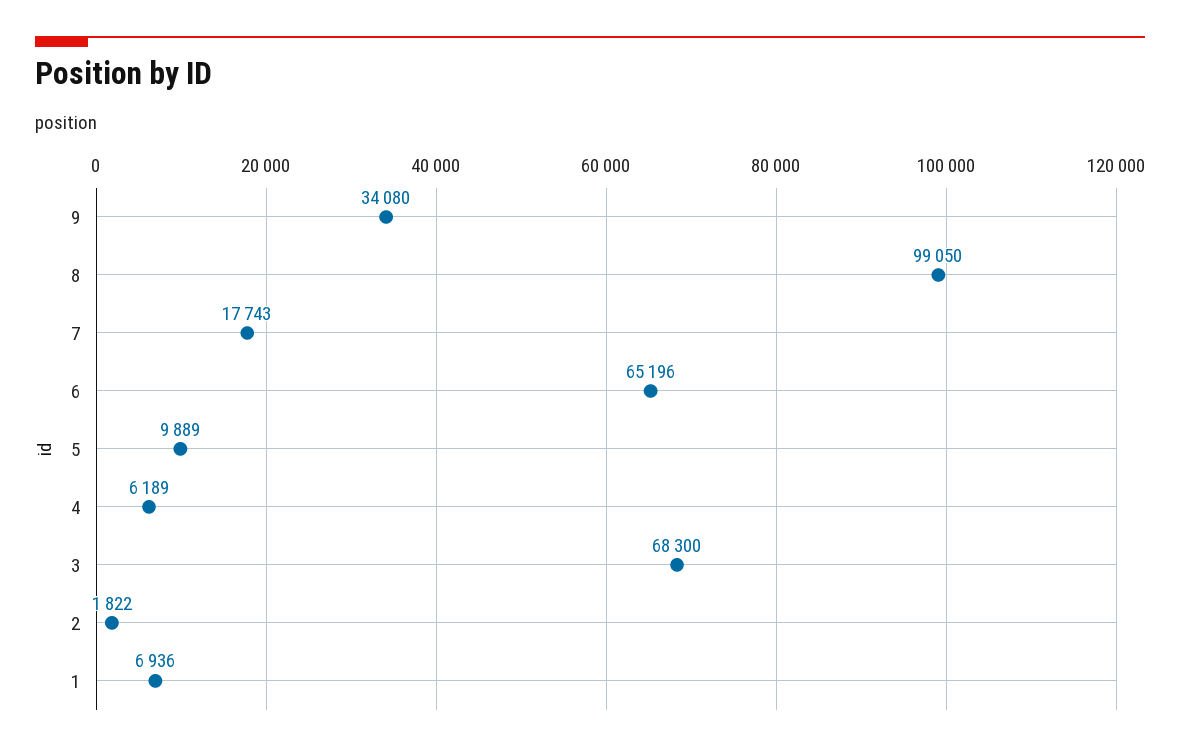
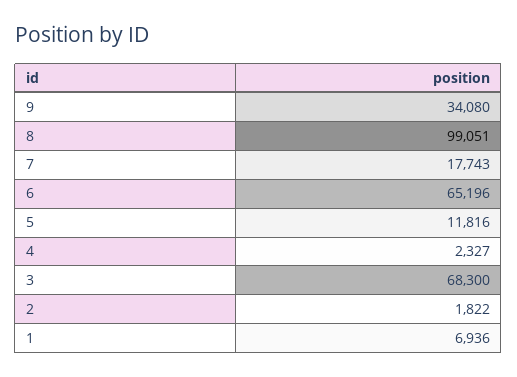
8: 99050 -> 99051
5: 9889 -> 11816
4: 6189 -> 2327

